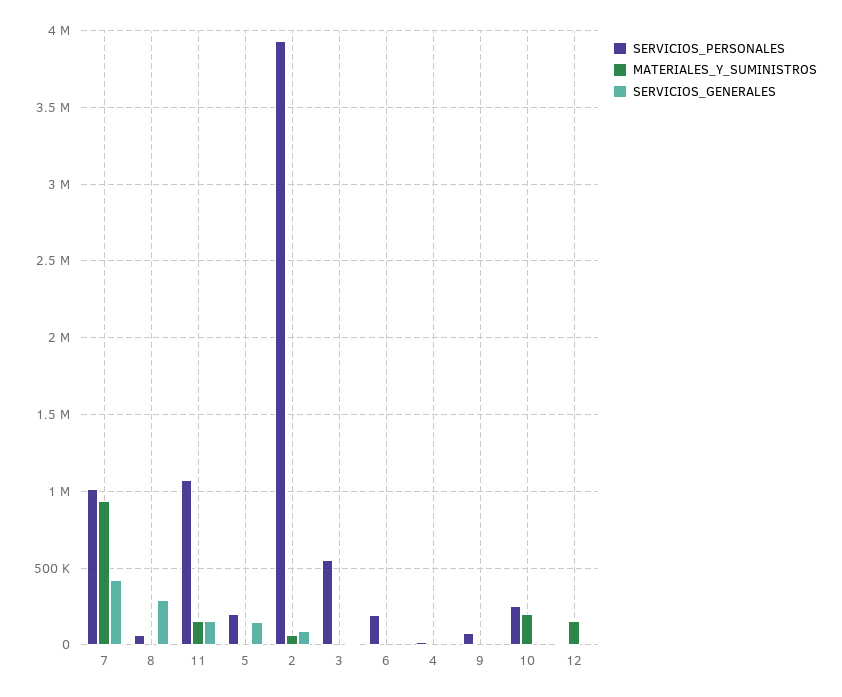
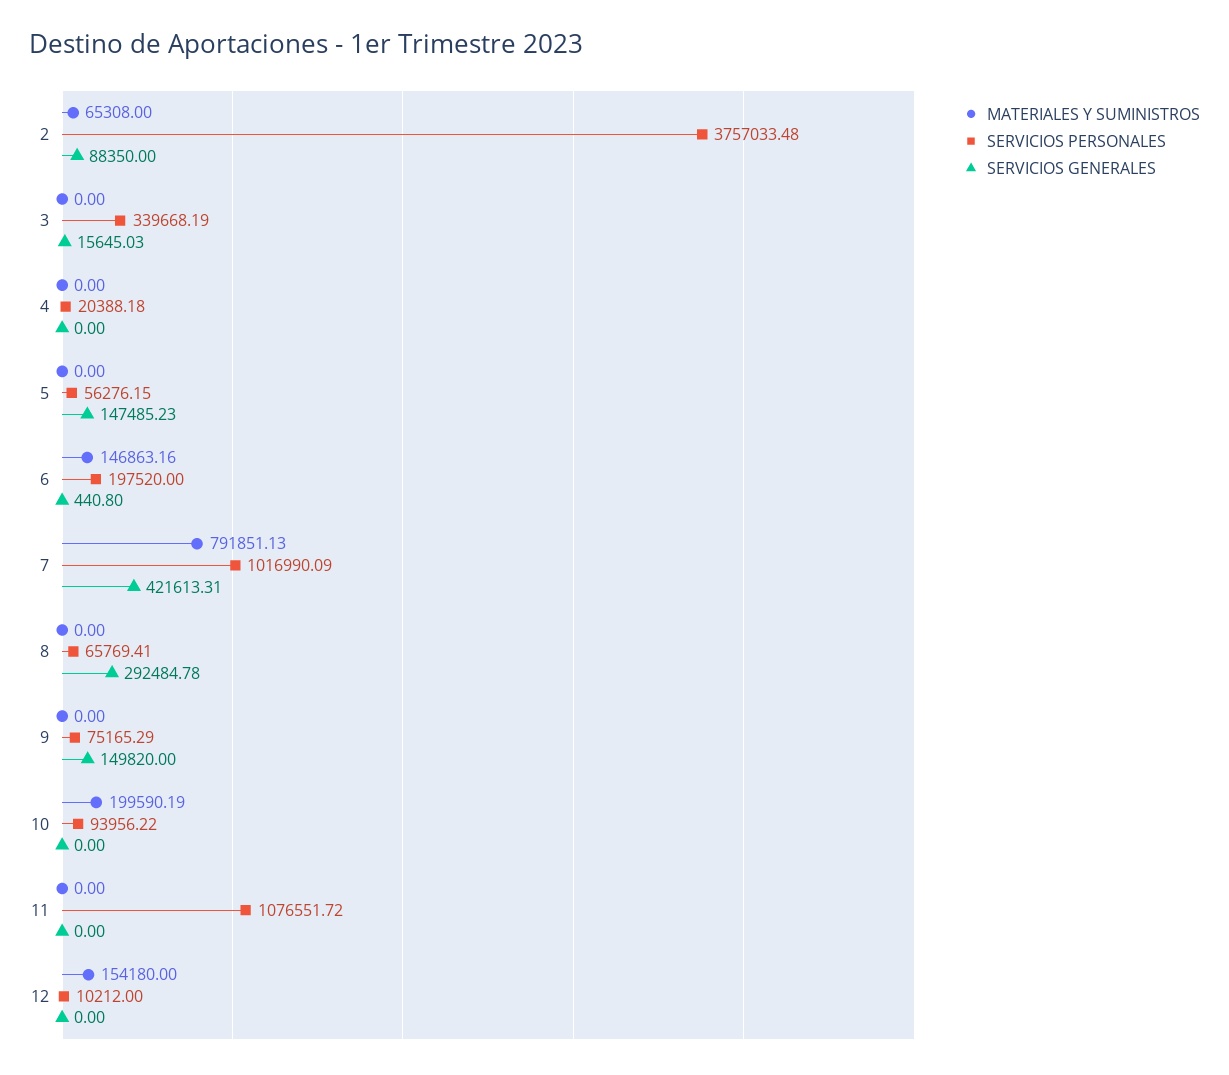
MATERIALES_Y_SUMINISTROS, 7: 950000 -> 791851.13
MATERIALES_Y_SUMINISTROS, 11: 150000 -> 0
SERVICIOS_GENERALES, 11: 150000 -> 0
SERVICIOS_PERSONALES, 5: 200000 -> 56276.15
SERVICIOS_PERSONALES, 2: 3950000 -> 3757033.48
SERVICIOS_PERSONALES, 3: 550000 -> 339668.19
MATERIALES_Y_SUMINISTROS, 6: 0 -> 146863.16
SERVICIOS_GENERALES, 9: 0 -> 149820
SERVICIOS_PERSONALES, 10: 250000 -> 93956.22

